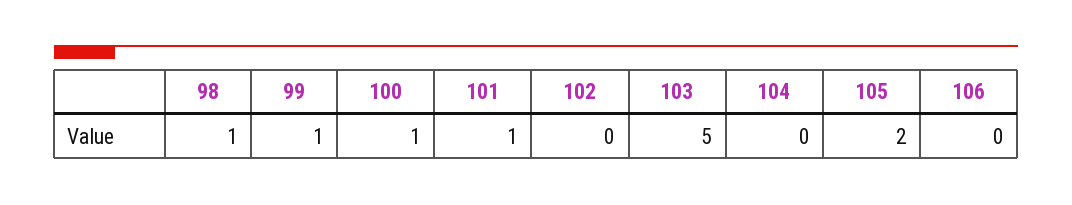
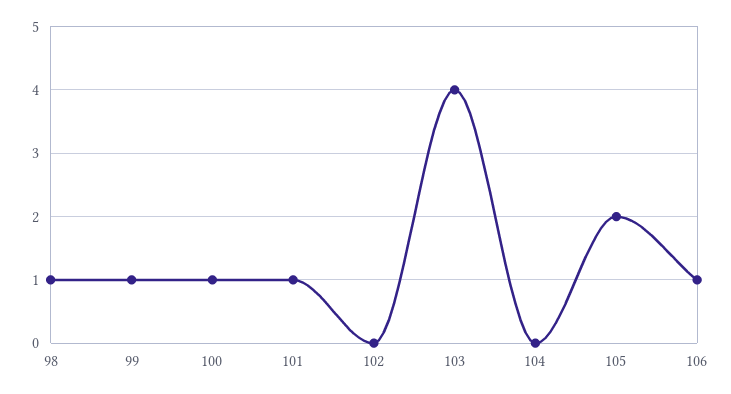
103: 5 -> 4
106: 0 -> 1

